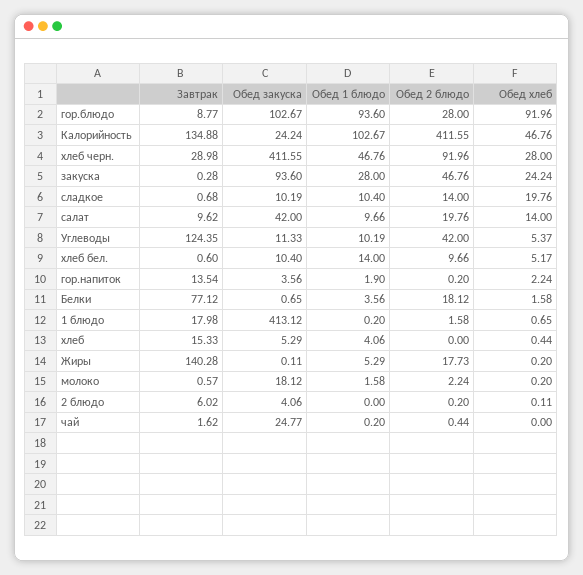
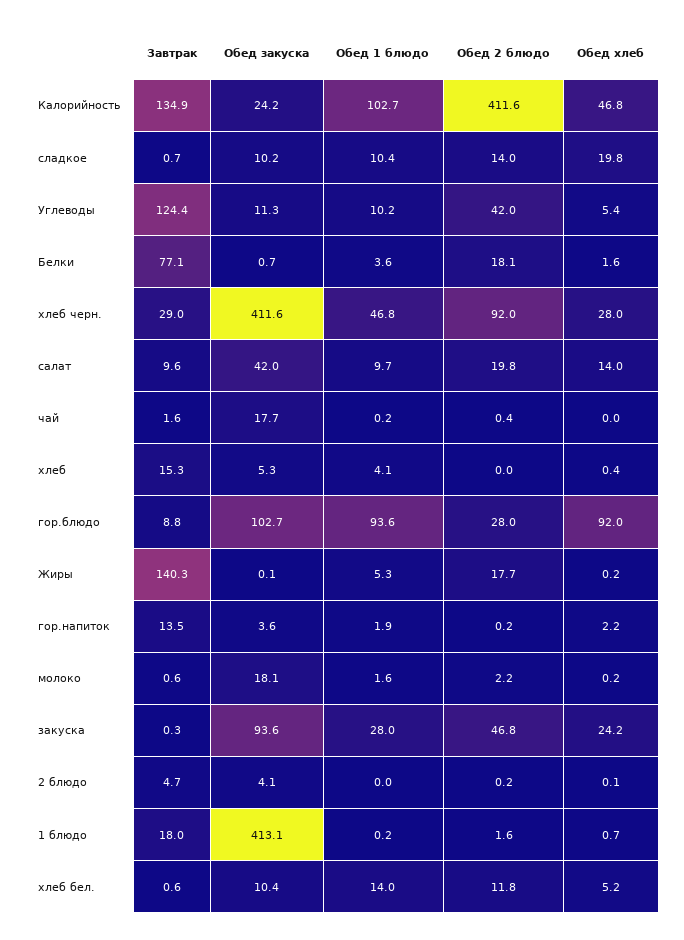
Обед 2 блюдо, хлеб бел.: 9.66 -> 11.8
Завтрак, 2 блюдо: 6.02 -> 4.7
Обед закуска, чай: 24.77 -> 17.7

